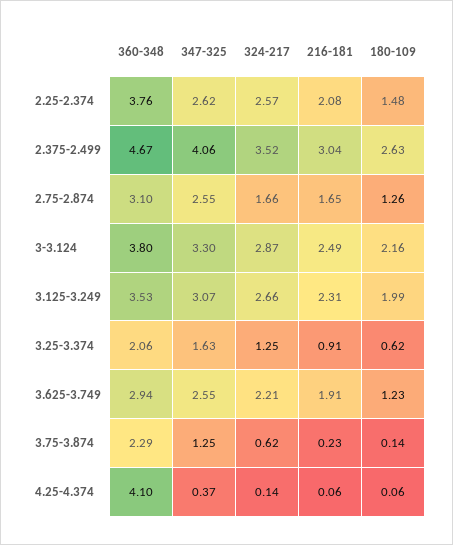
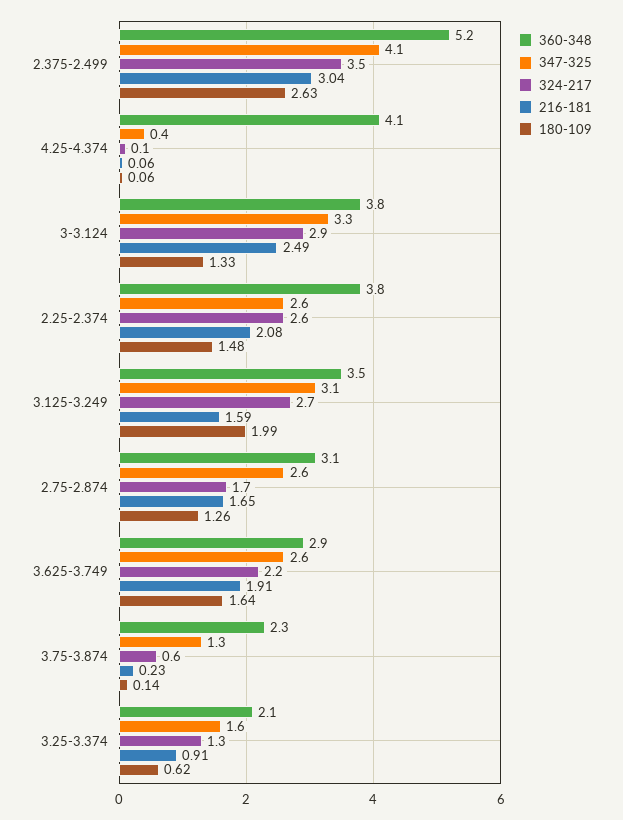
360-348, 2.375-2.499: 4.67 -> 5.2
180-109, 3-3.124: 2.16 -> 1.33
216-181, 3.125-3.249: 2.31 -> 1.59
180-109, 3.625-3.749: 1.23 -> 1.64

